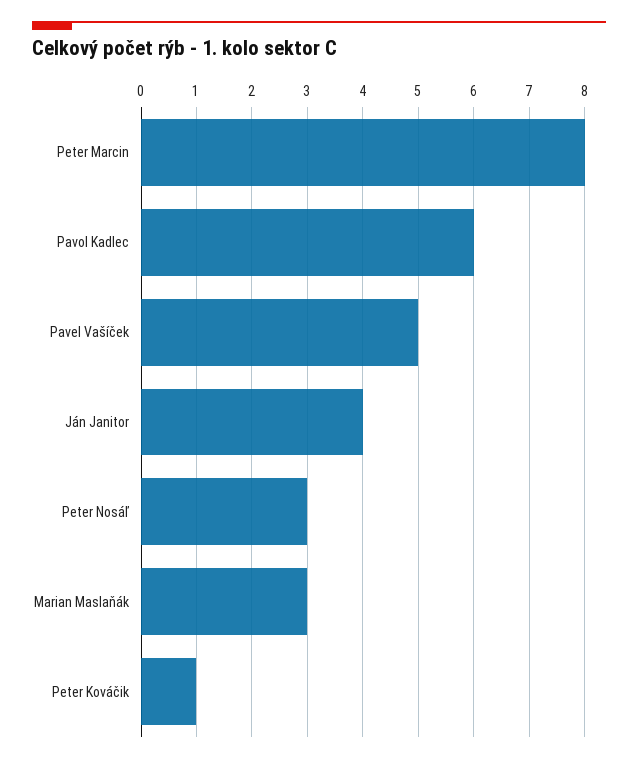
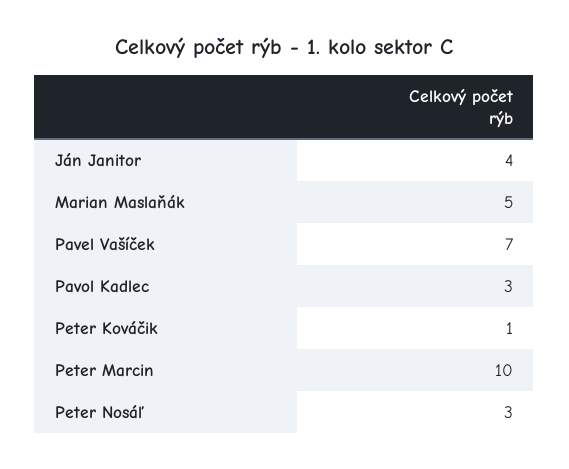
Peter Marcin: 8 -> 10
Pavol Kadlec: 6 -> 3
Pavel Vašíček: 5 -> 7
Marian Maslaňák: 3 -> 5

